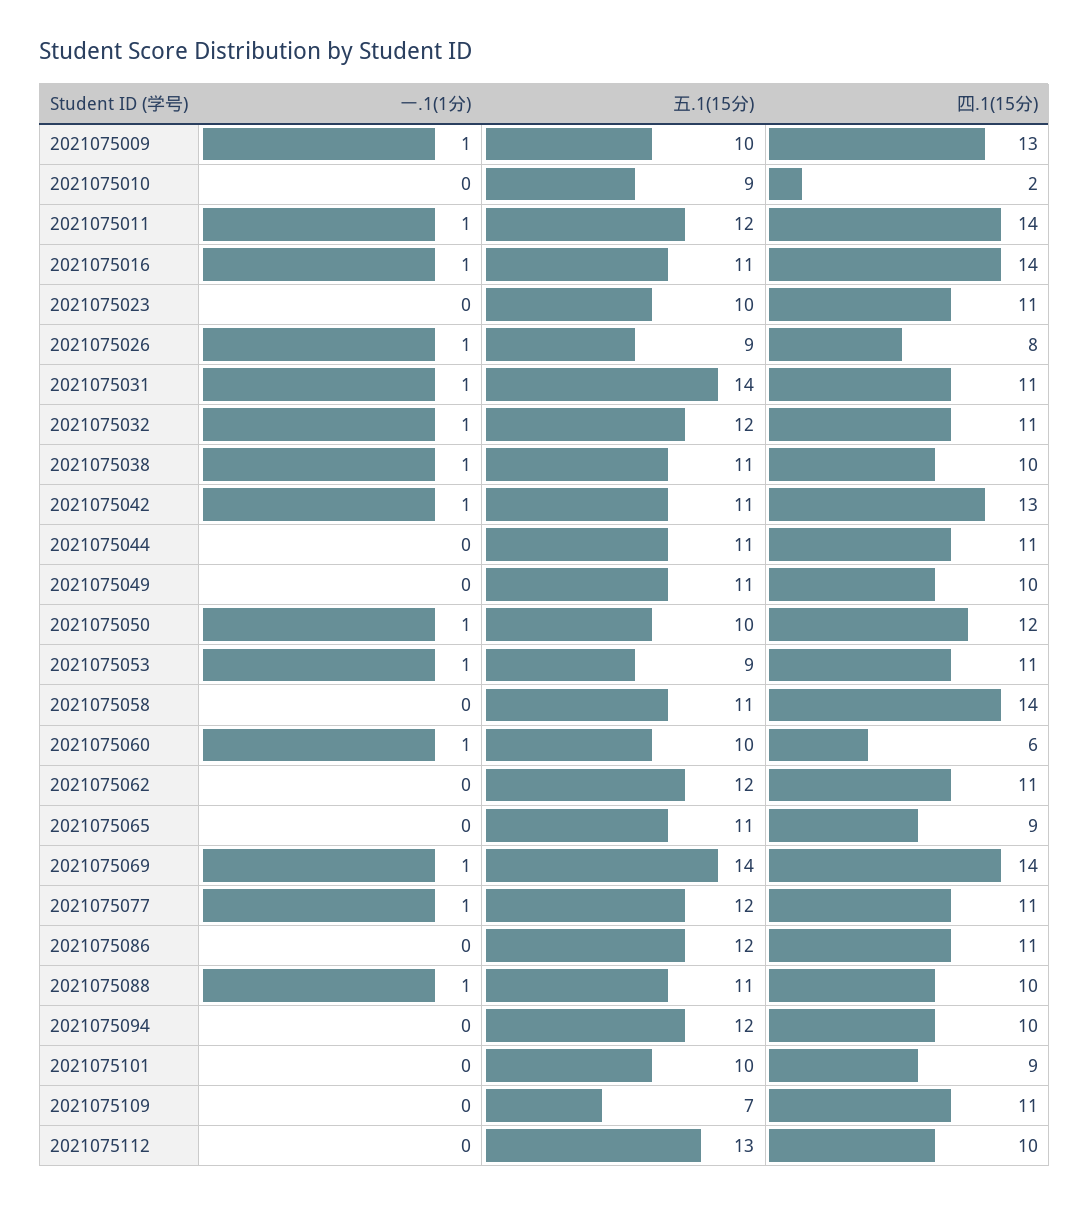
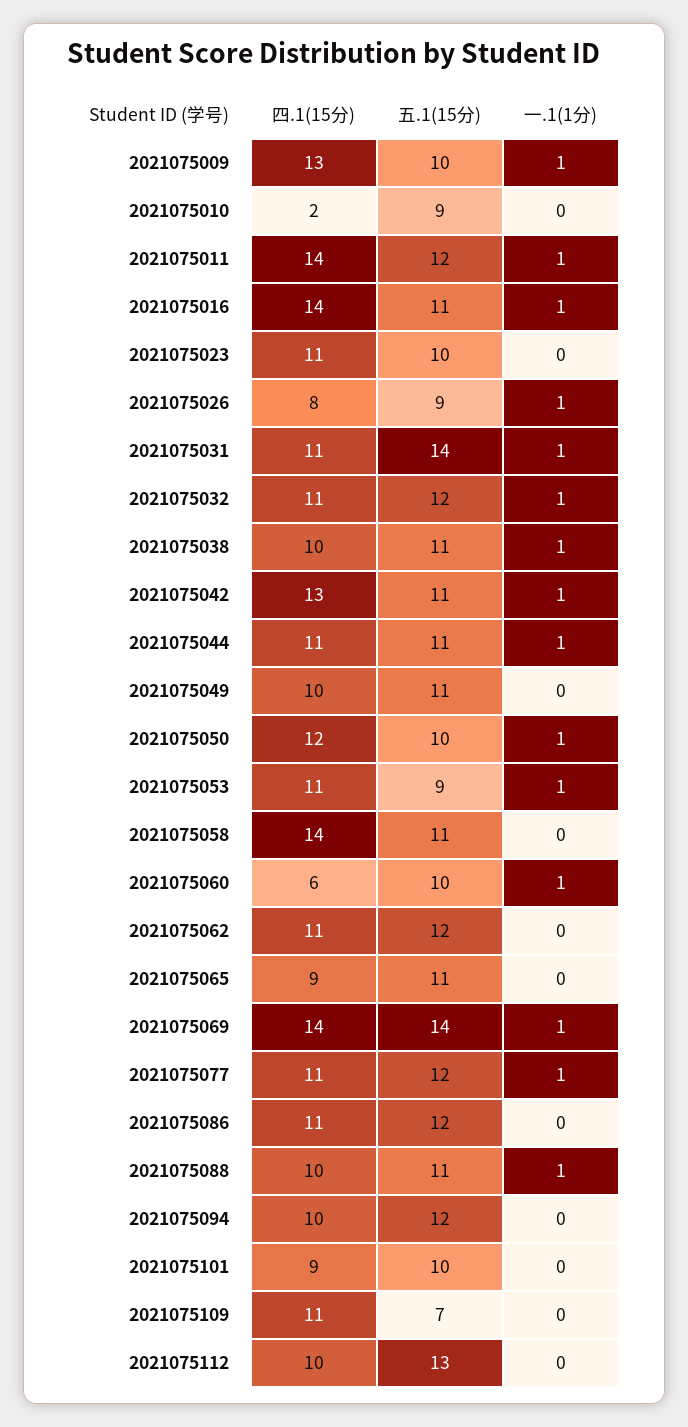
一.1(1分), 2021075044: 0 -> 1

